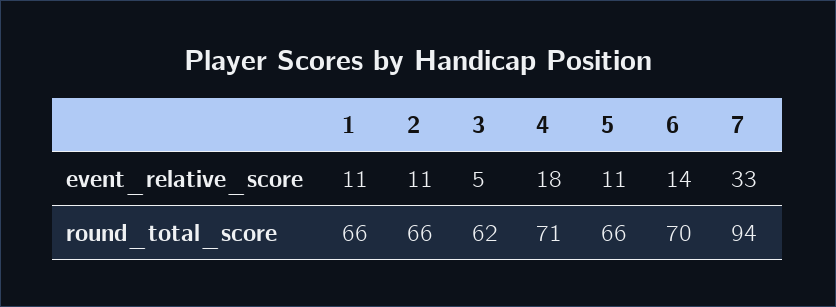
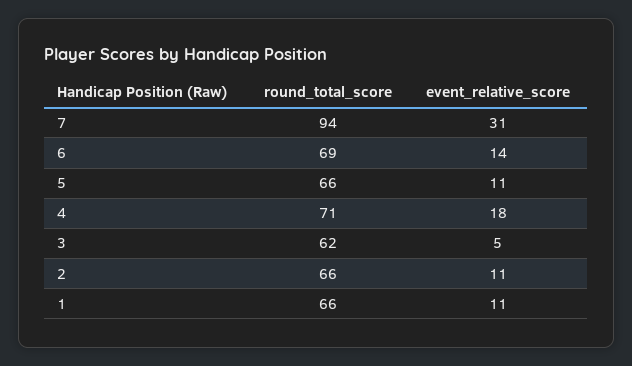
7, event_relative_score: 33 -> 31
6, round_total_score: 70 -> 69

